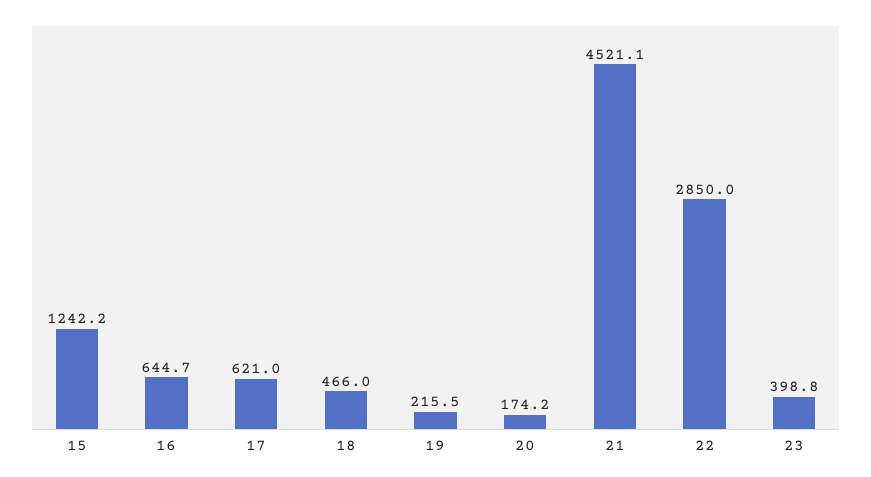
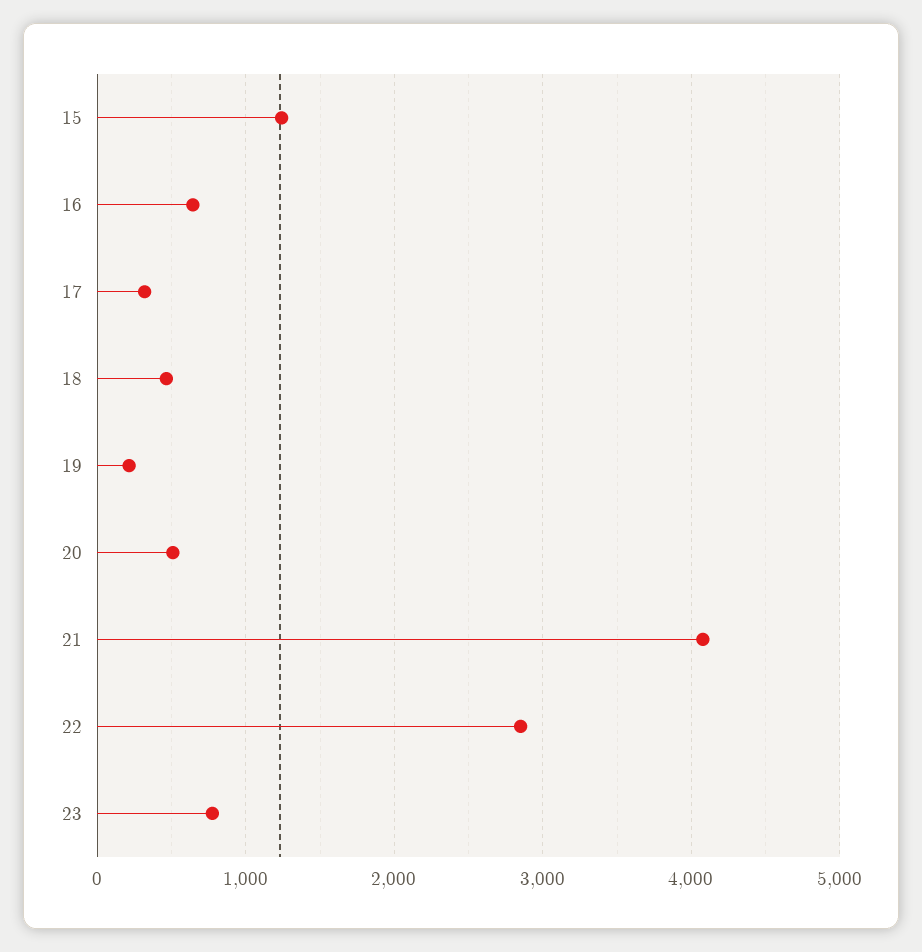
17: 621 -> 300
20: 174.2 -> 500
21: 4521.1 -> 4100
23: 398.8 -> 800

